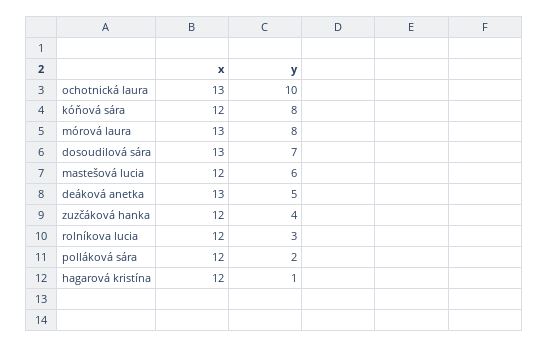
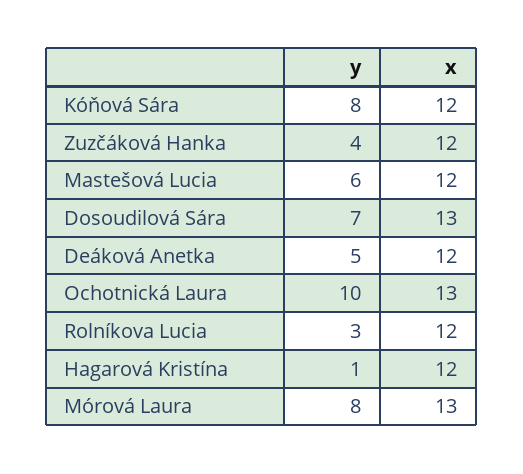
x, deáková anetka: 13 -> 12
x, polláková sára: 12 -> none
y, polláková sára: 2 -> none

